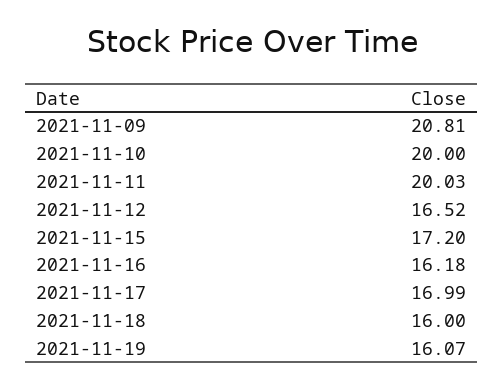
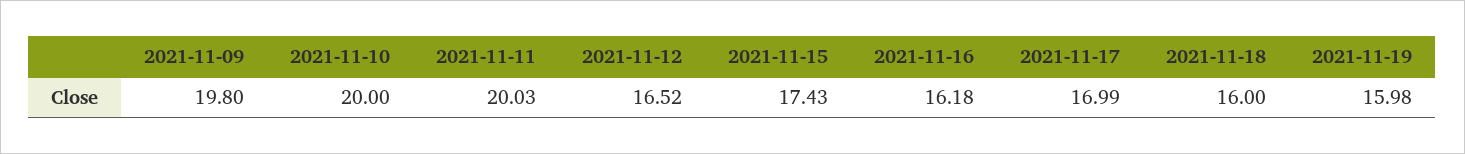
2021-11-09: 20.81 -> 19.8
2021-11-15: 17.2 -> 17.43
2021-11-19: 16.07 -> 15.98

